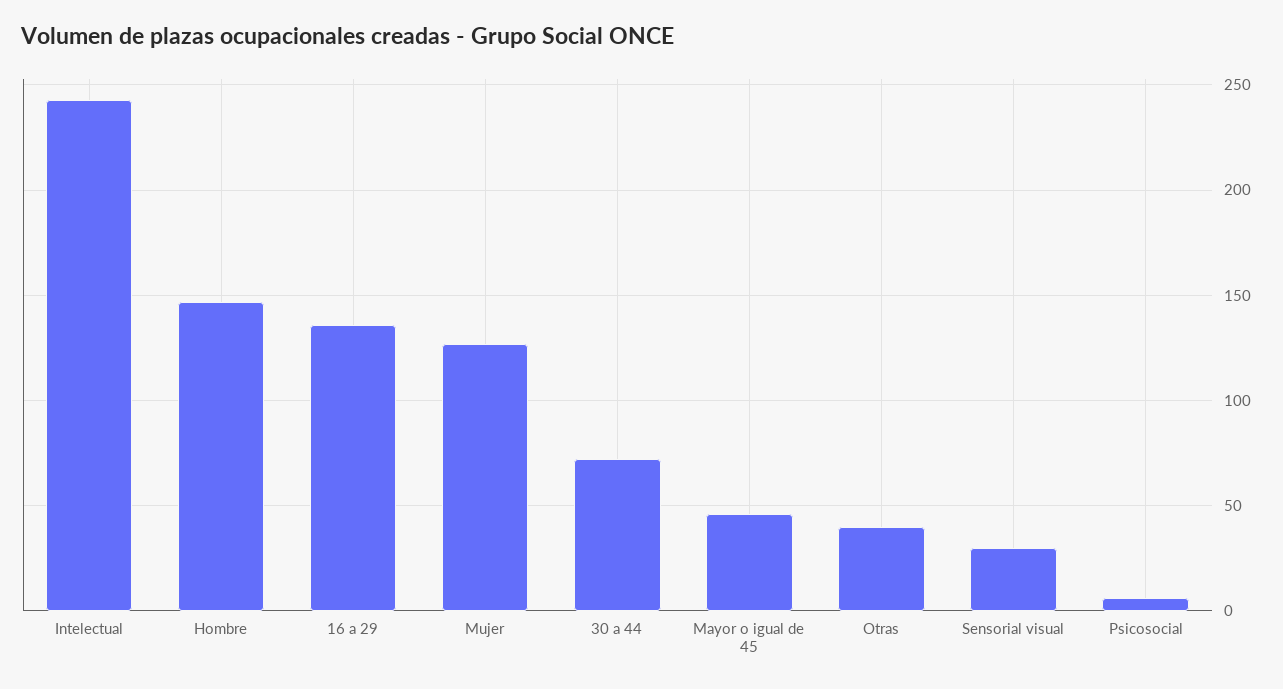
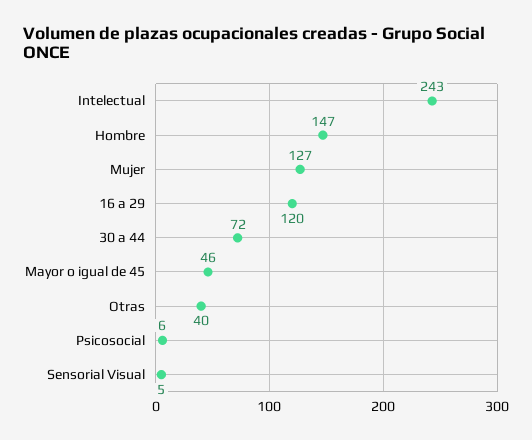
16 a 29: 135 -> 120
Sensorial visual: 30 -> 5

